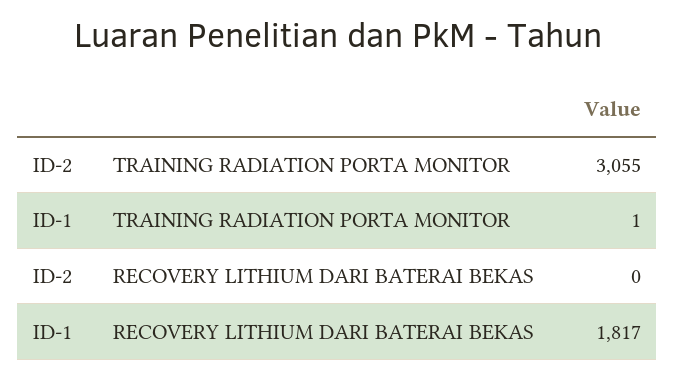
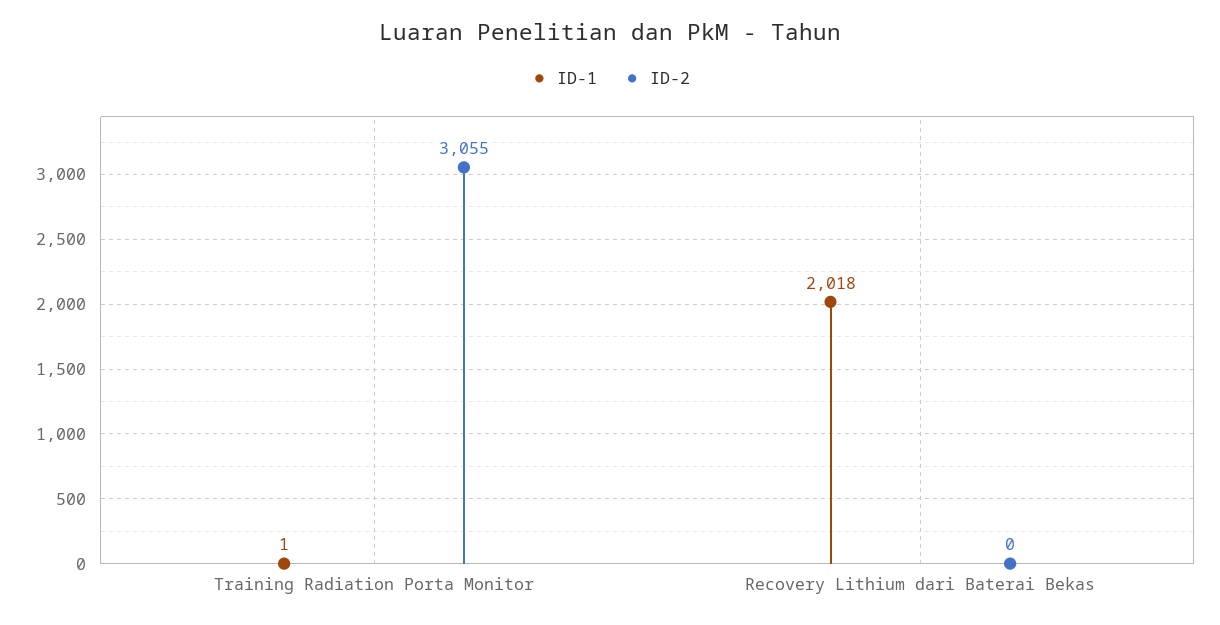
ID-1, RECOVERY LITHIUM DARI BATERAI BEKAS: 1817 -> 2018

